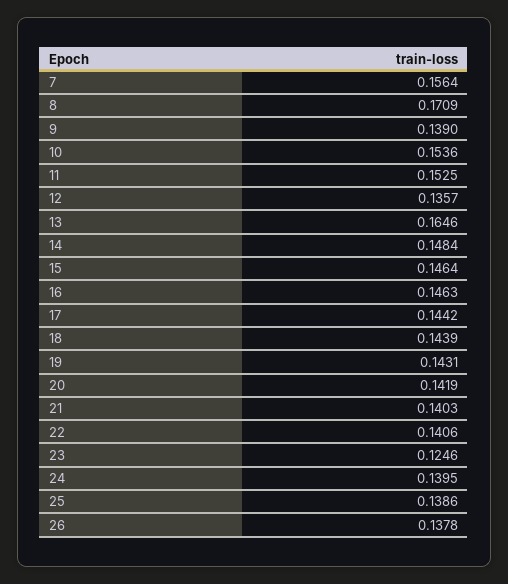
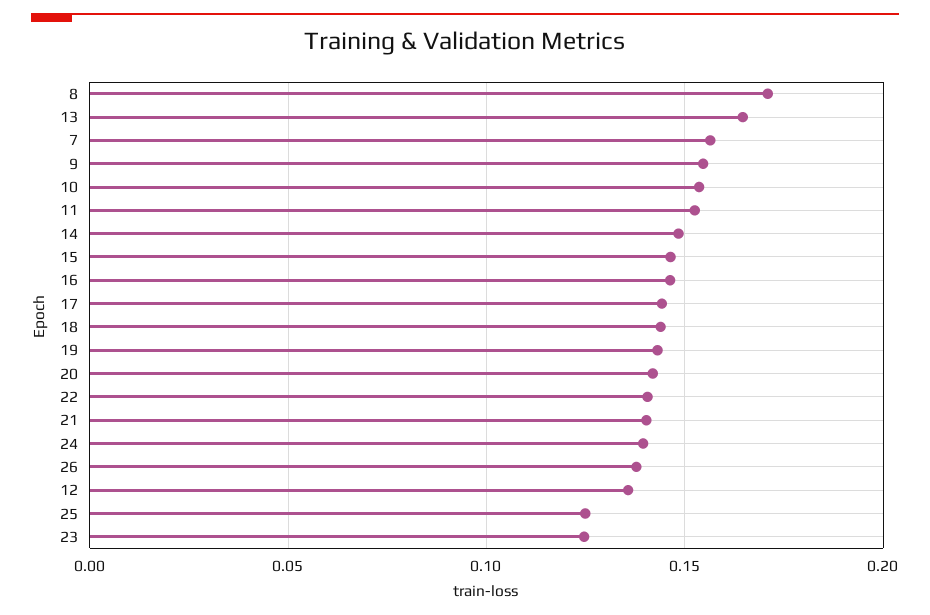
9: 0.139 -> 0.155
25: 0.1386 -> 0.125

